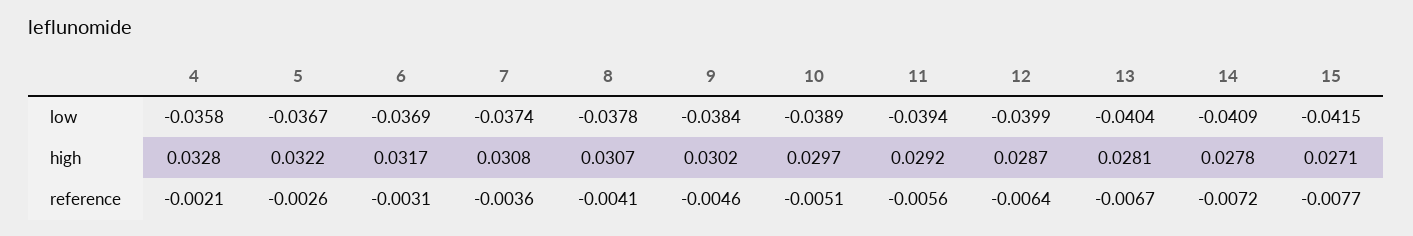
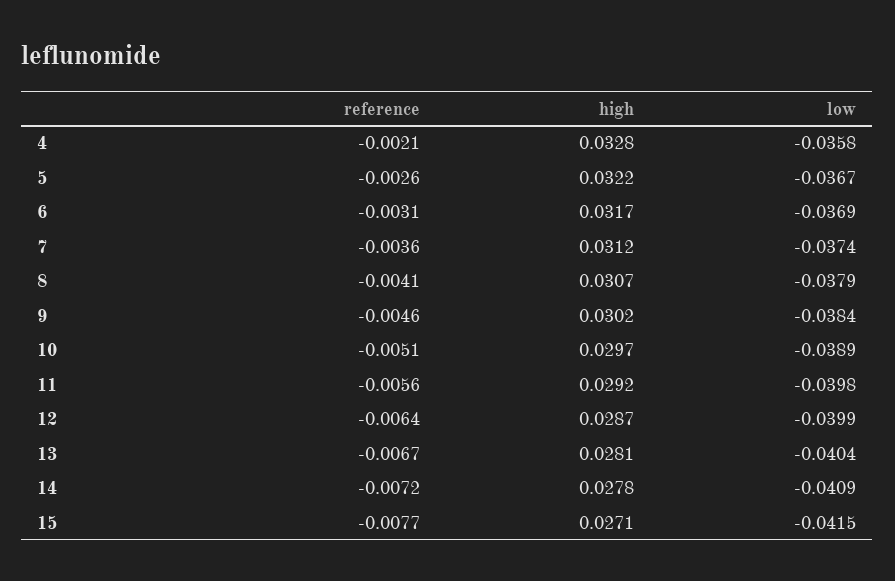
8, low: -0.0378 -> -0.0379
11, low: -0.0394 -> -0.0398
7, high: 0.0308 -> 0.0312

